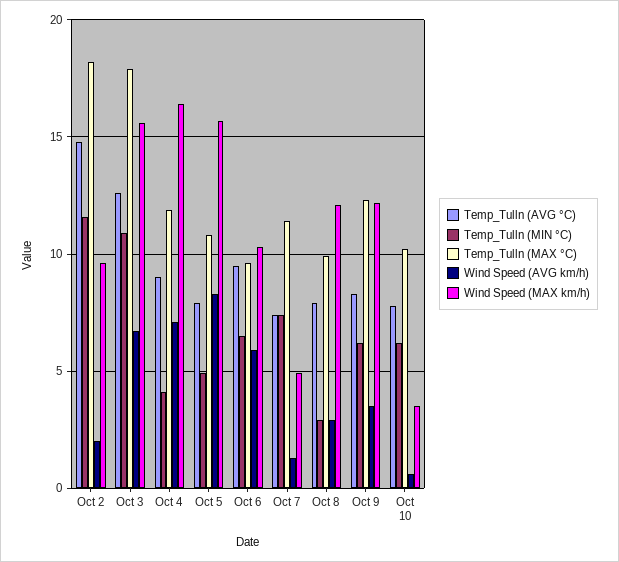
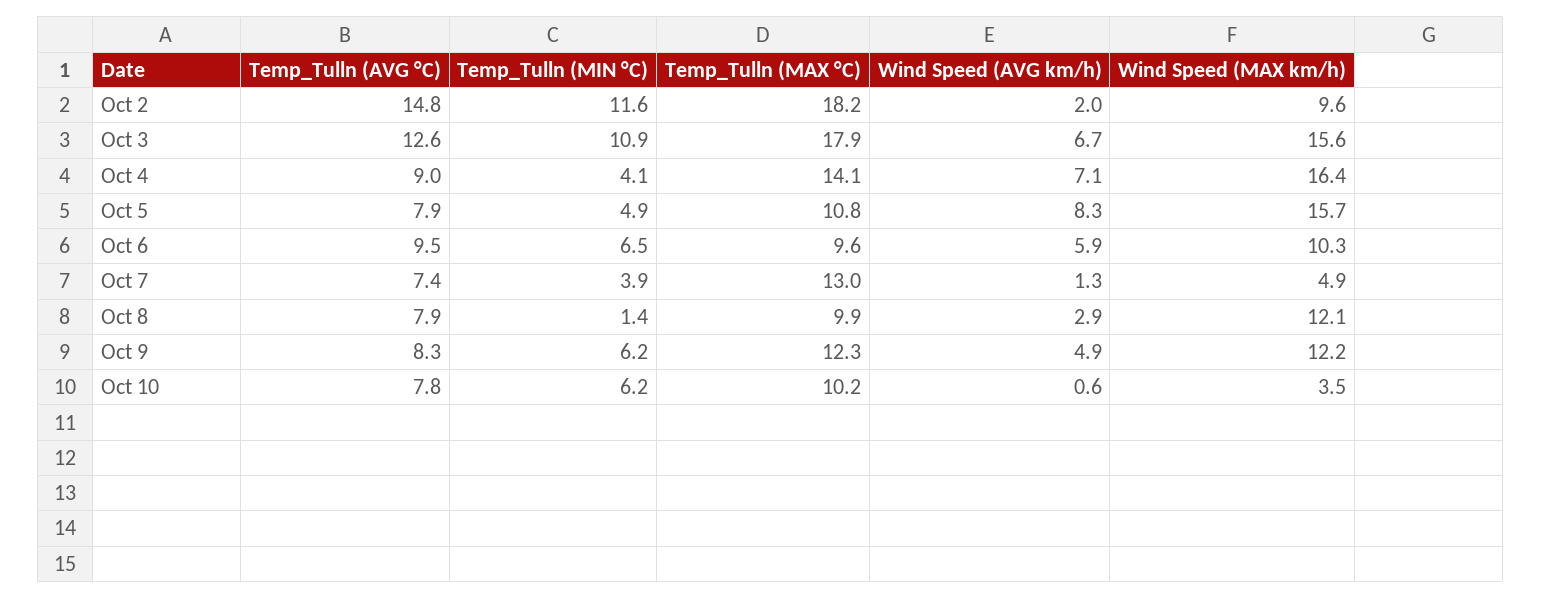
Temp_Tulln (MAX °C), Oct 4: 12 -> 14.1
Temp_Tulln (MIN °C), Oct 7: 7.5 -> 3.9
Temp_Tulln (MAX °C), Oct 7: 11.5 -> 13
Temp_Tulln (MIN °C), Oct 8: 3 -> 1.4
Wind Speed (AVG km/h), Oct 9: 3.5 -> 4.9

